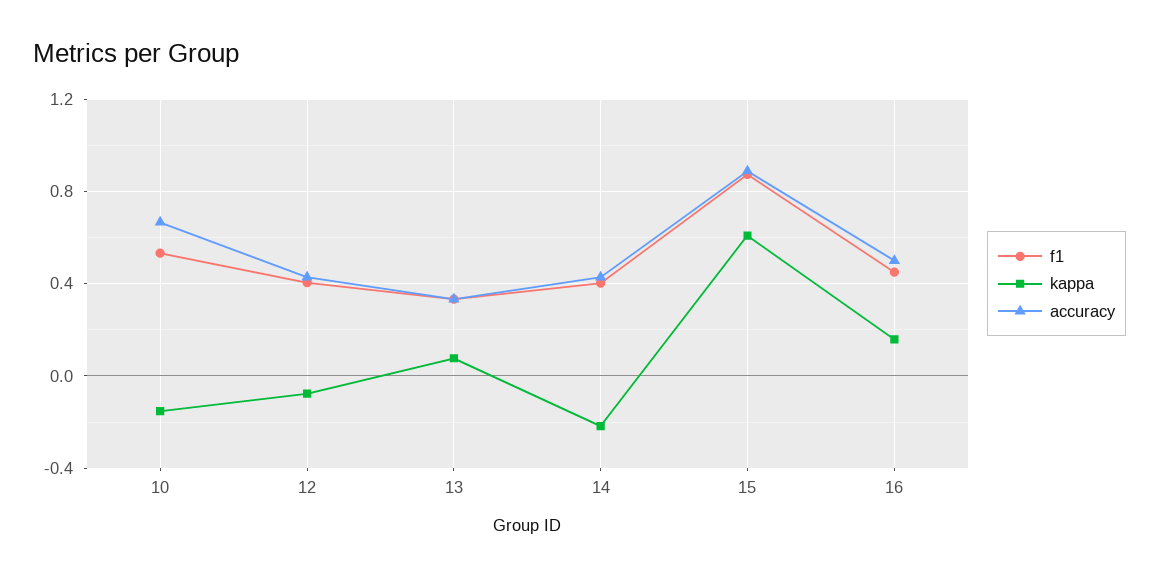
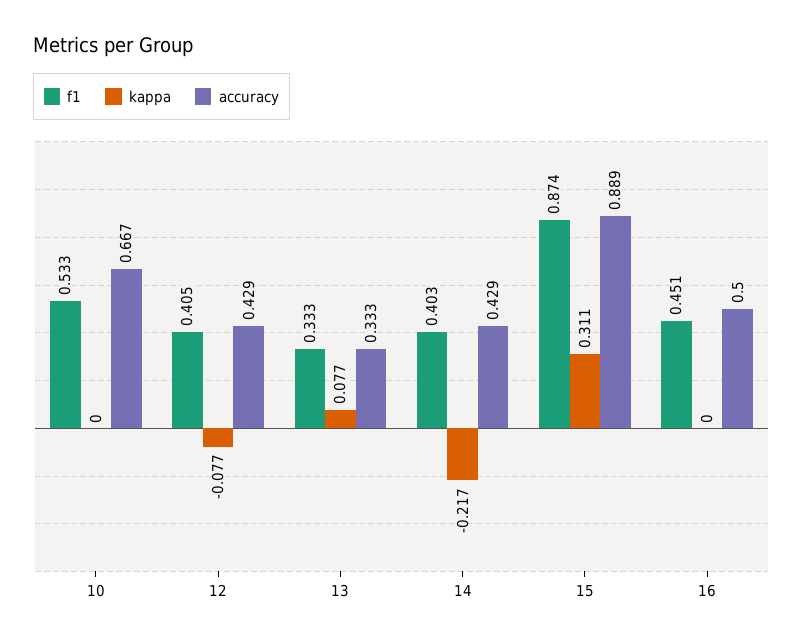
kappa, 10: -0.15 -> 0
kappa, 15: 0.6 -> 0.311
kappa, 16: 0.15 -> 0

